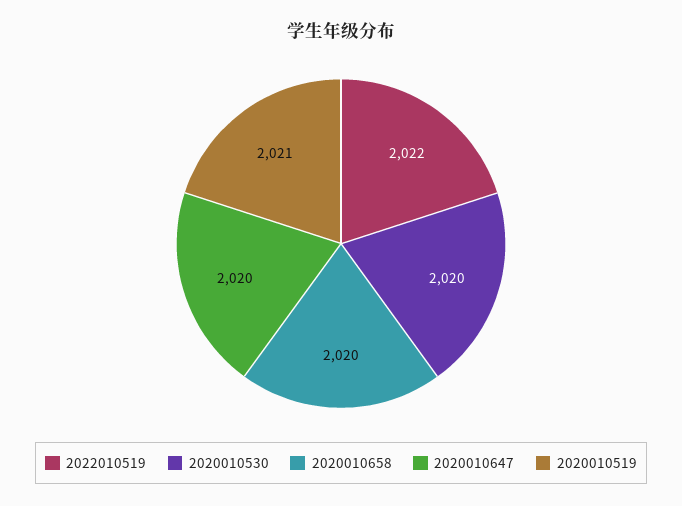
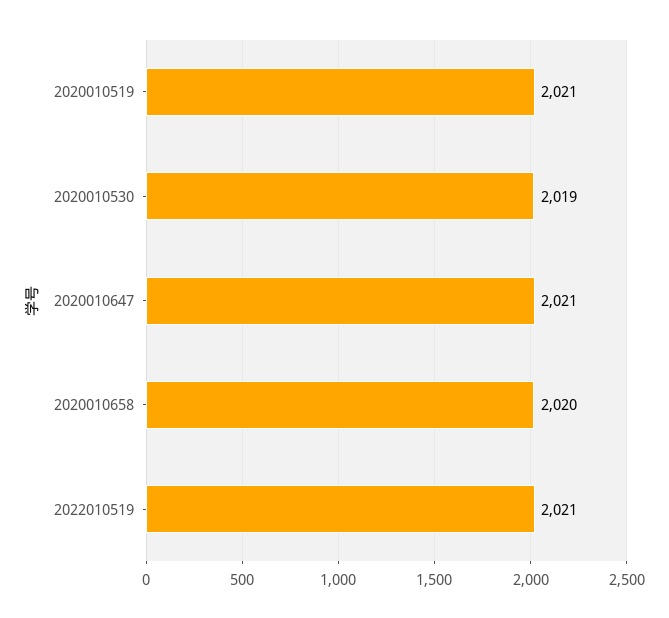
2022010519: 2022 -> 2021
2020010530: 2020 -> 2019
2020010647: 2020 -> 2021

